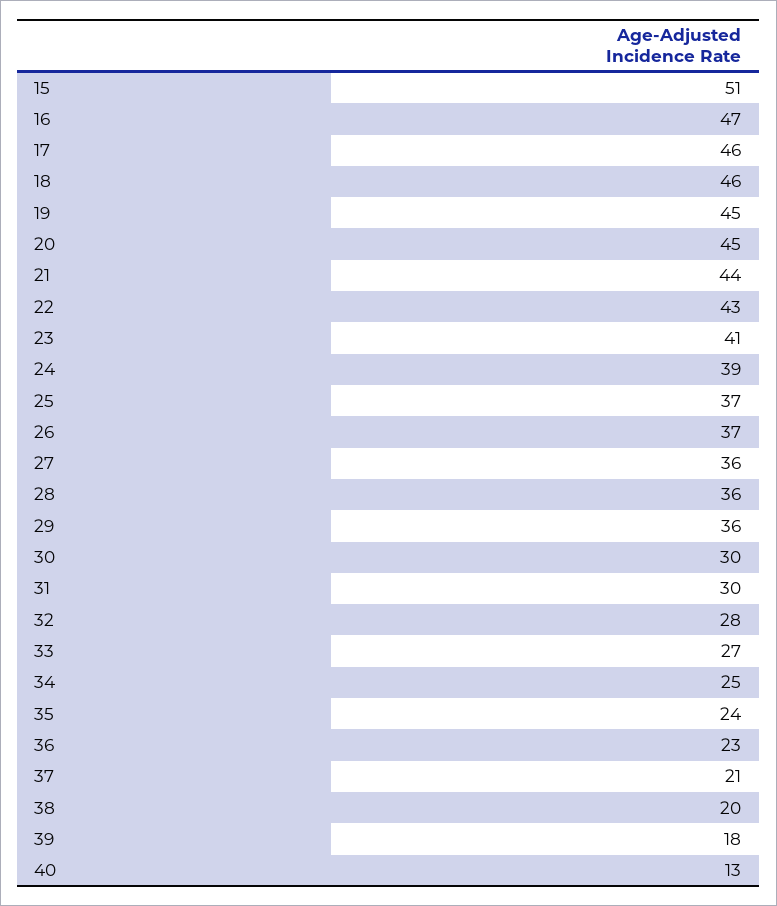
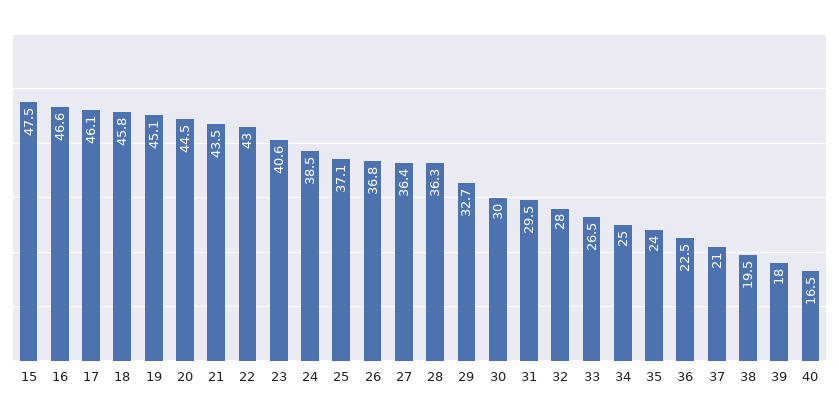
15: 51 -> 47.5
29: 36 -> 32.7
40: 13 -> 16.5

